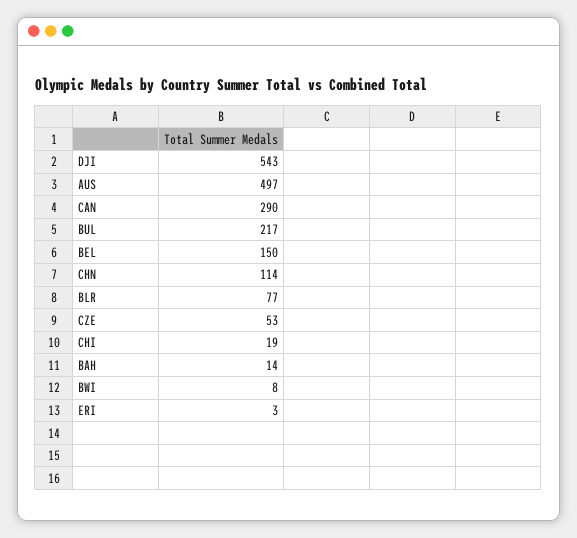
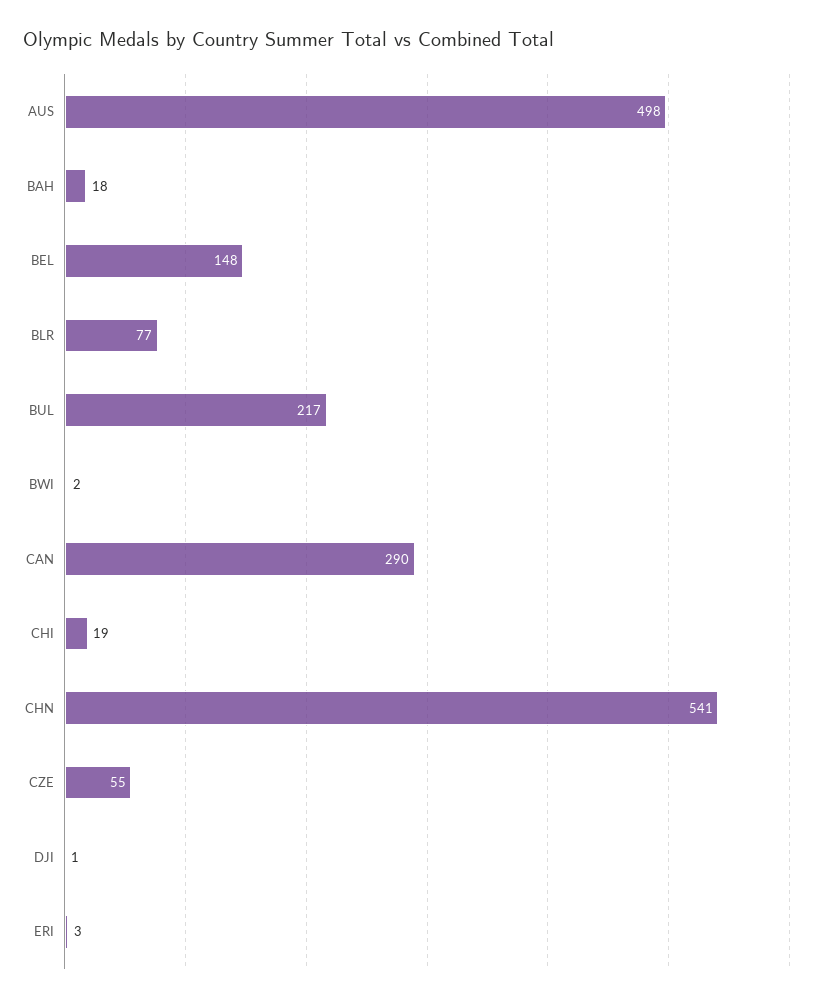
DJI: 543 -> 1
AUS: 497 -> 498
BEL: 150 -> 148
CHN: 114 -> 541
CZE: 53 -> 55
BAH: 14 -> 18
BWI: 8 -> 2

